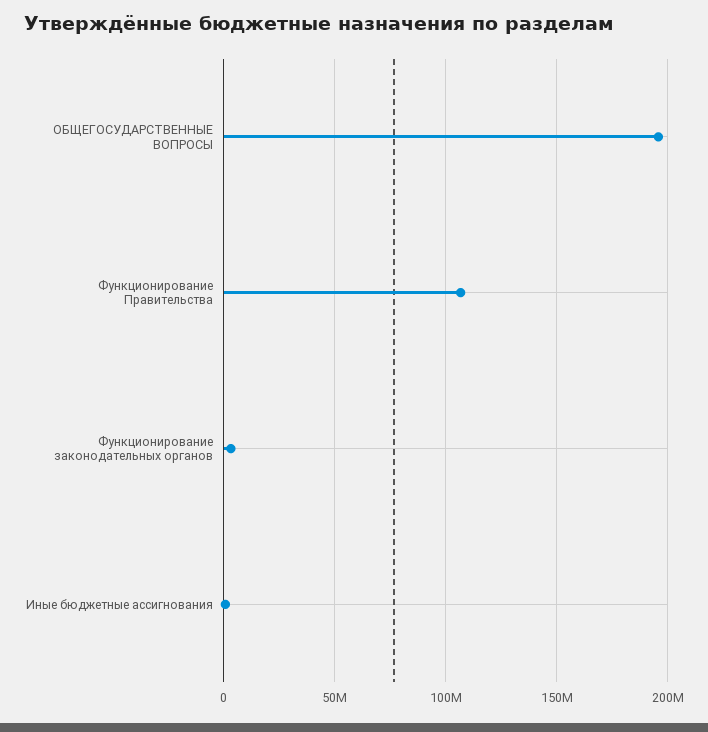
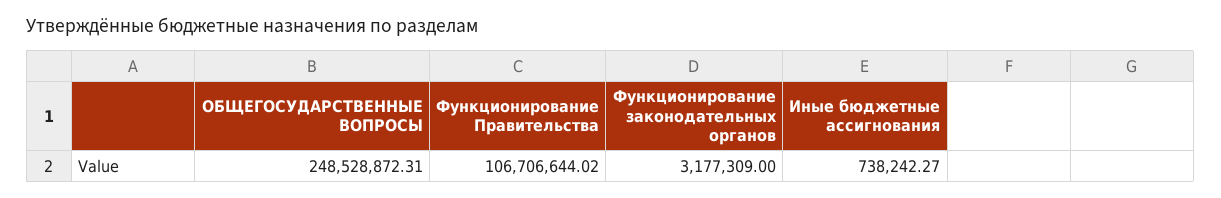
ОБЩЕГОСУДАРСТВЕННЫЕ ВОПРОСЫ: 195000000 -> 248528872.31

